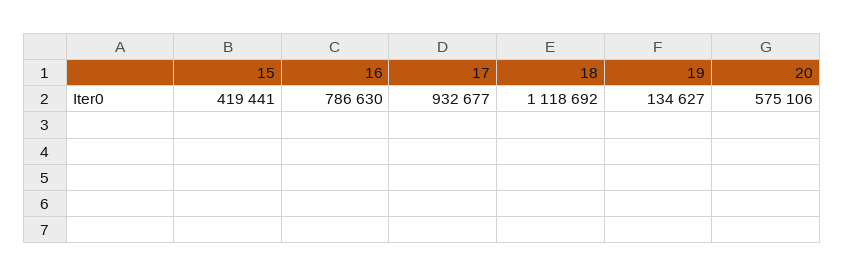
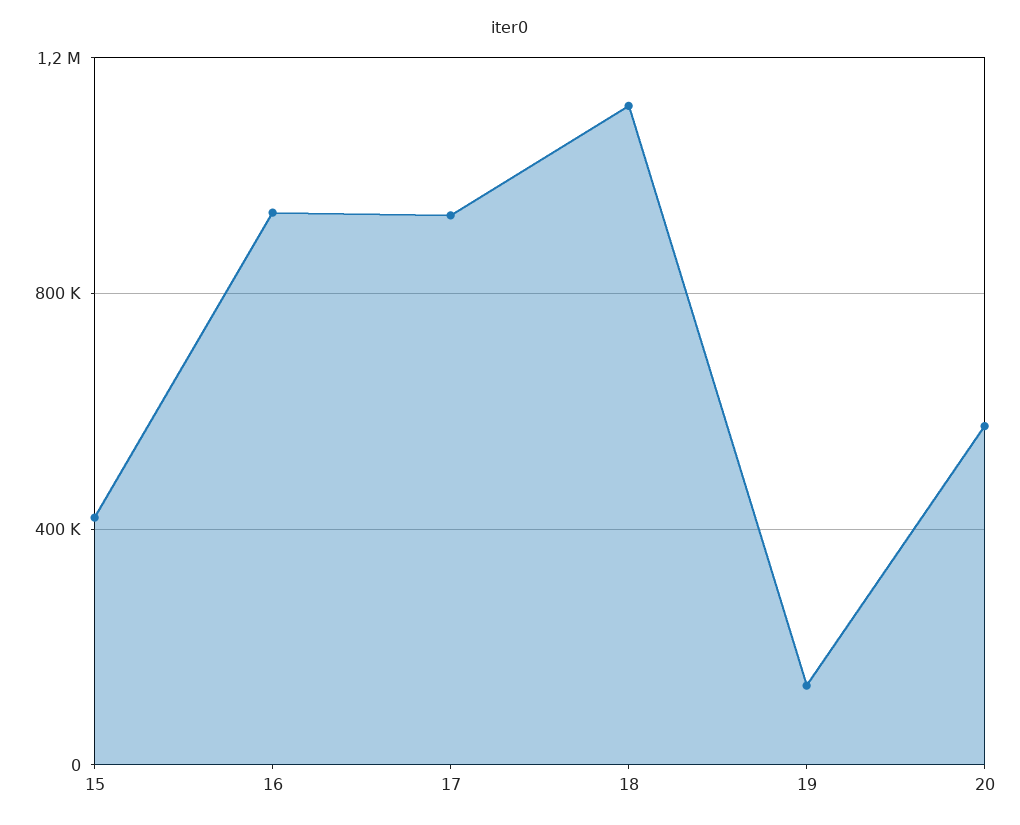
16: 786630 -> 950000

